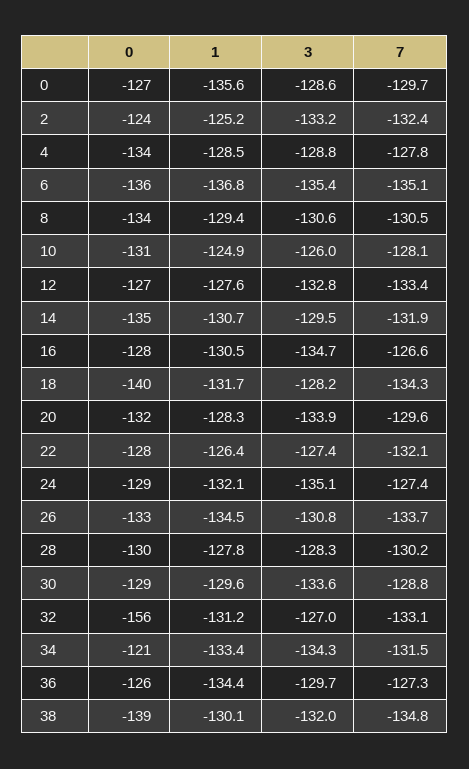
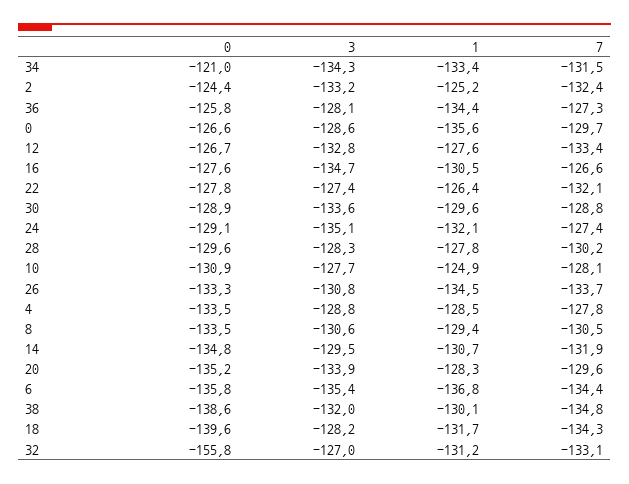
7, 6: -135.1 -> -134.4
3, 10: -126 -> -127.7
0, 20: -132 -> -135.2
3, 36: -129.7 -> -128.1

